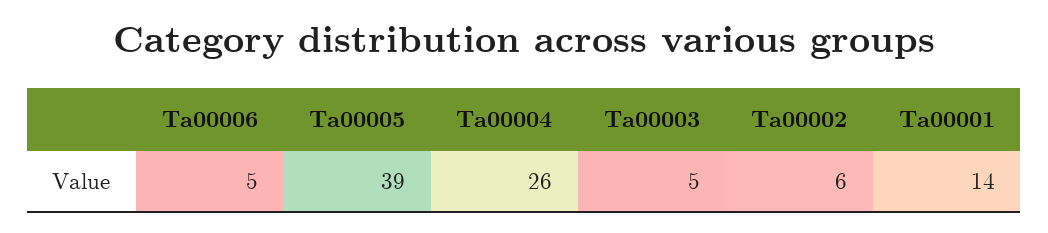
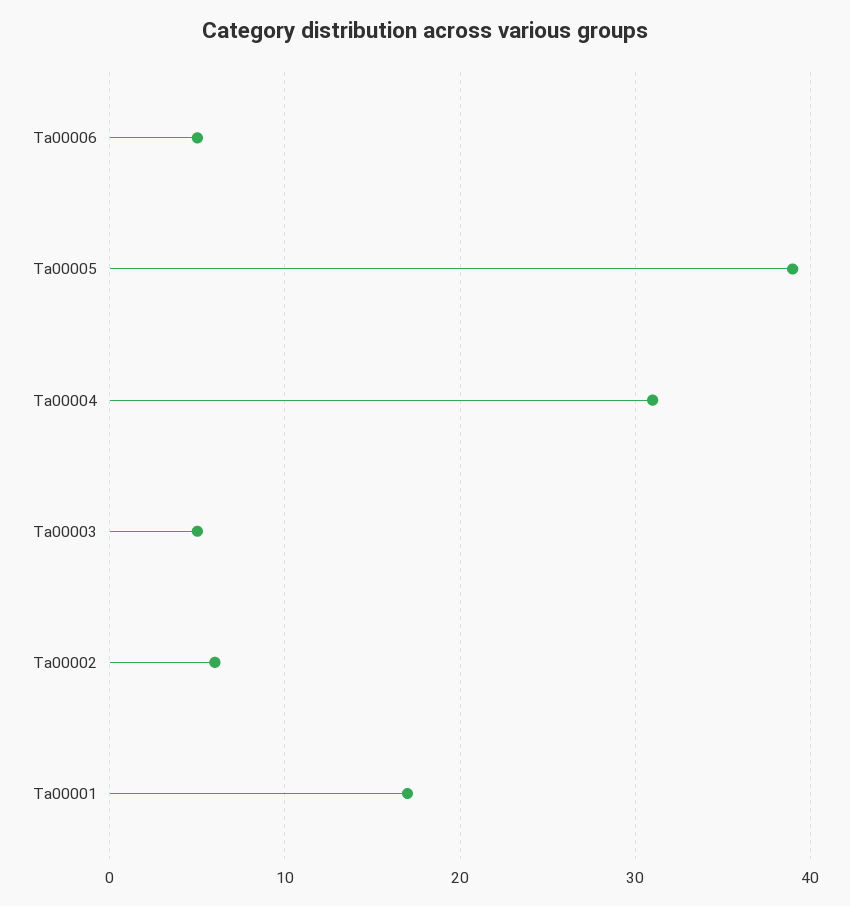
Ta00004: 26 -> 31
Ta00001: 14 -> 17

